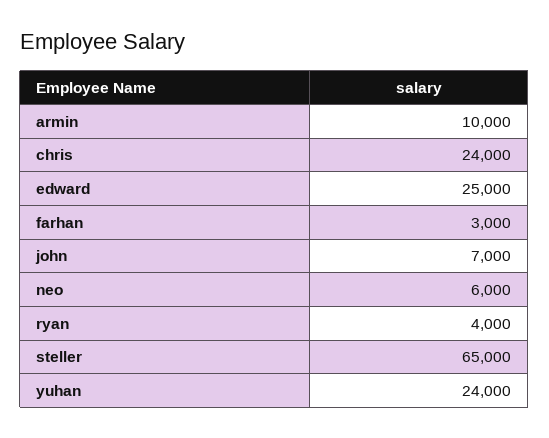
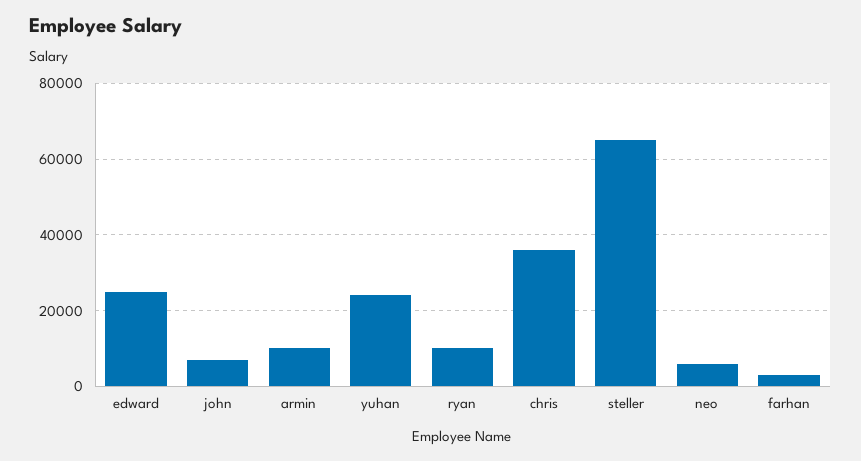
chris: 24000 -> 36000
ryan: 4000 -> 10000

